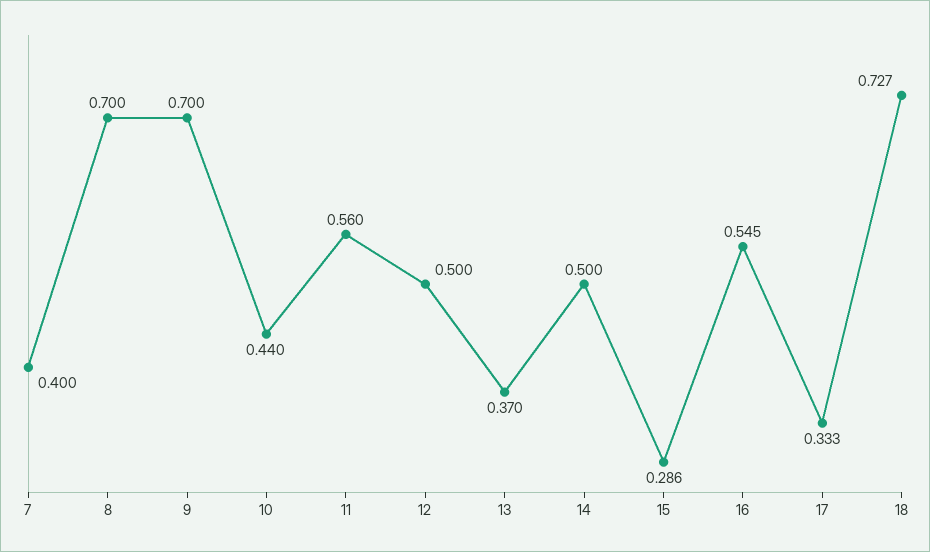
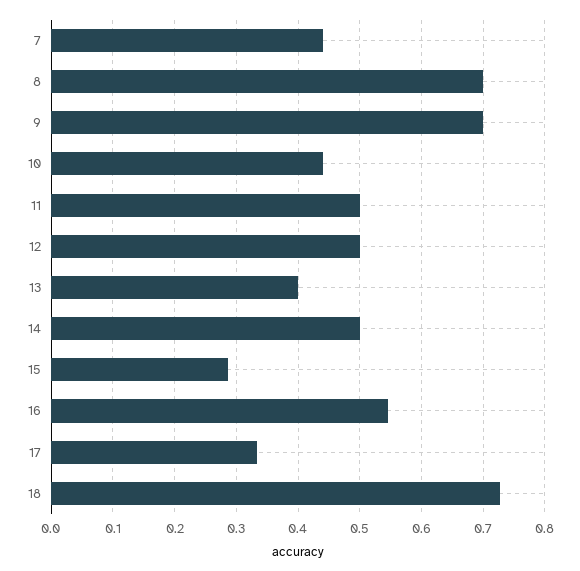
7: 0.4 -> 0.44
11: 0.56 -> 0.5
13: 0.37 -> 0.4

